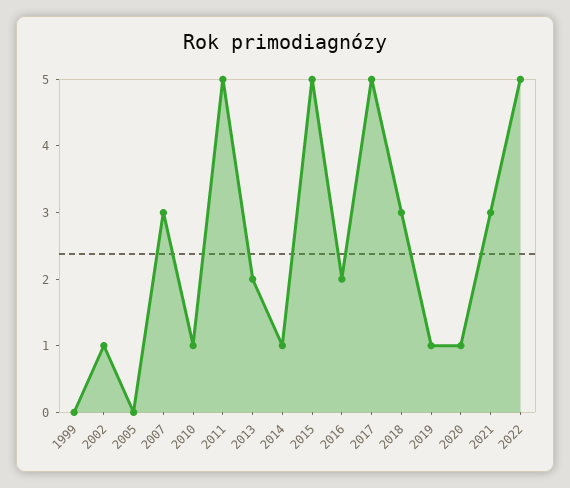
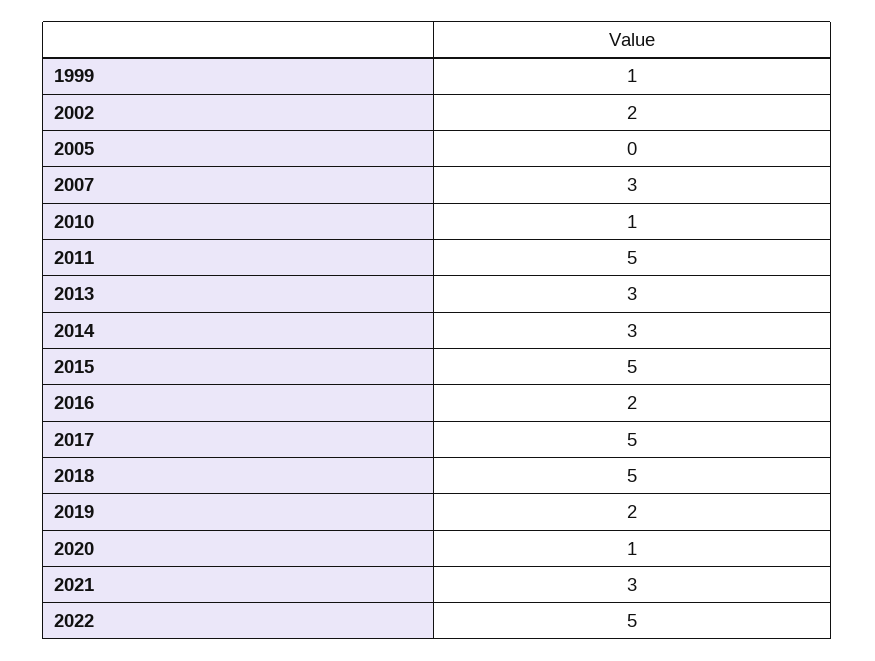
1999: 0 -> 1
2002: 1 -> 2
2013: 2 -> 3
2014: 1 -> 3
2018: 3 -> 5
2019: 1 -> 2

